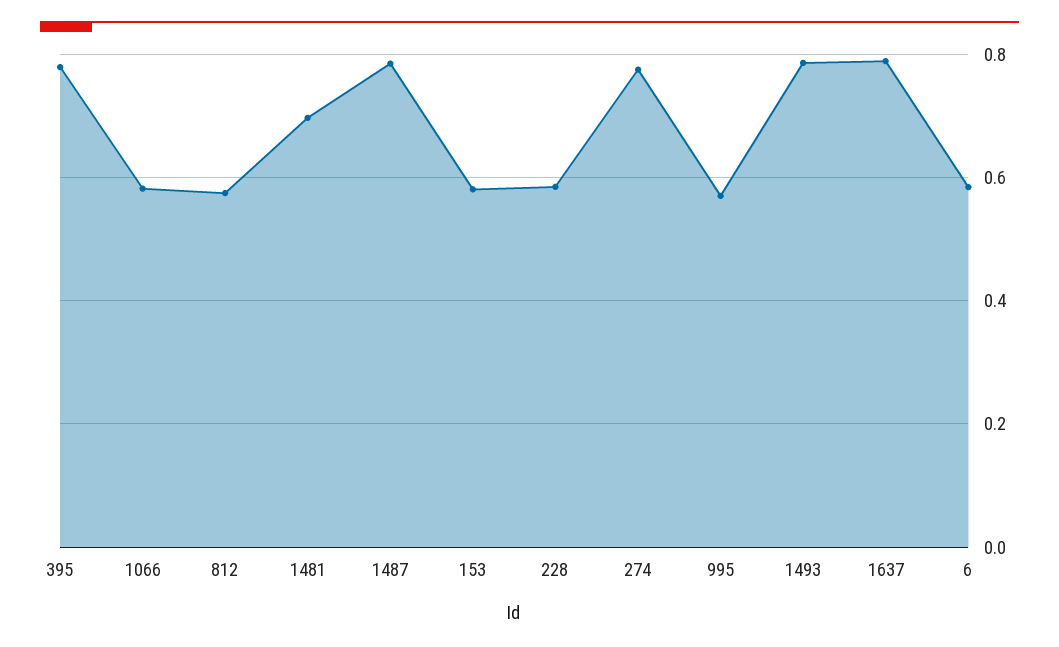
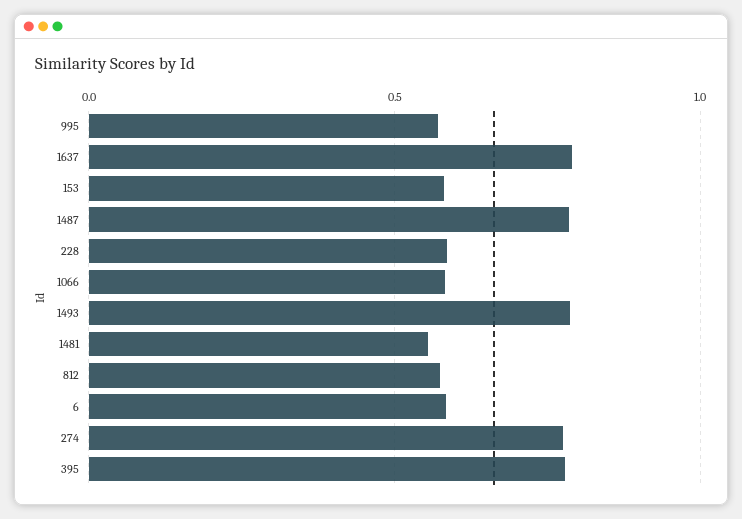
1481: 0.7 -> 0.55

